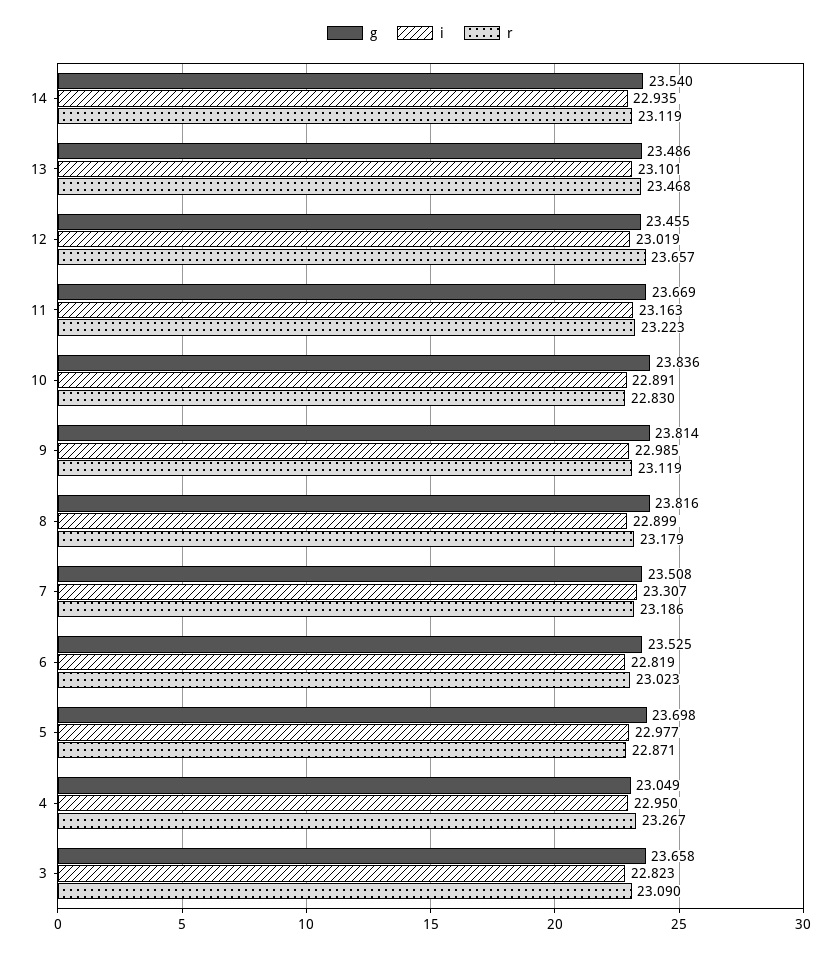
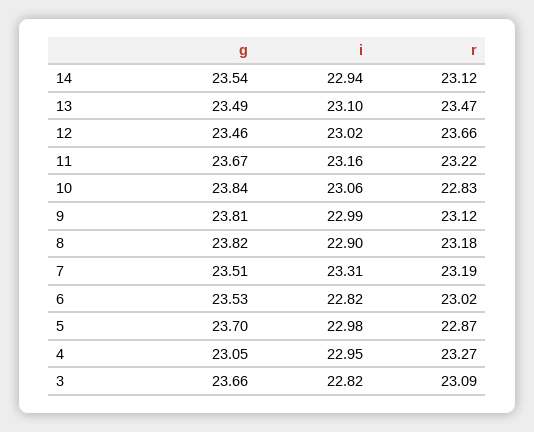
i, 10: 22.891 -> 23.06

